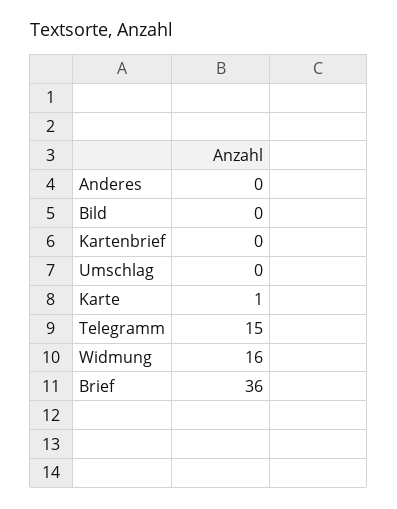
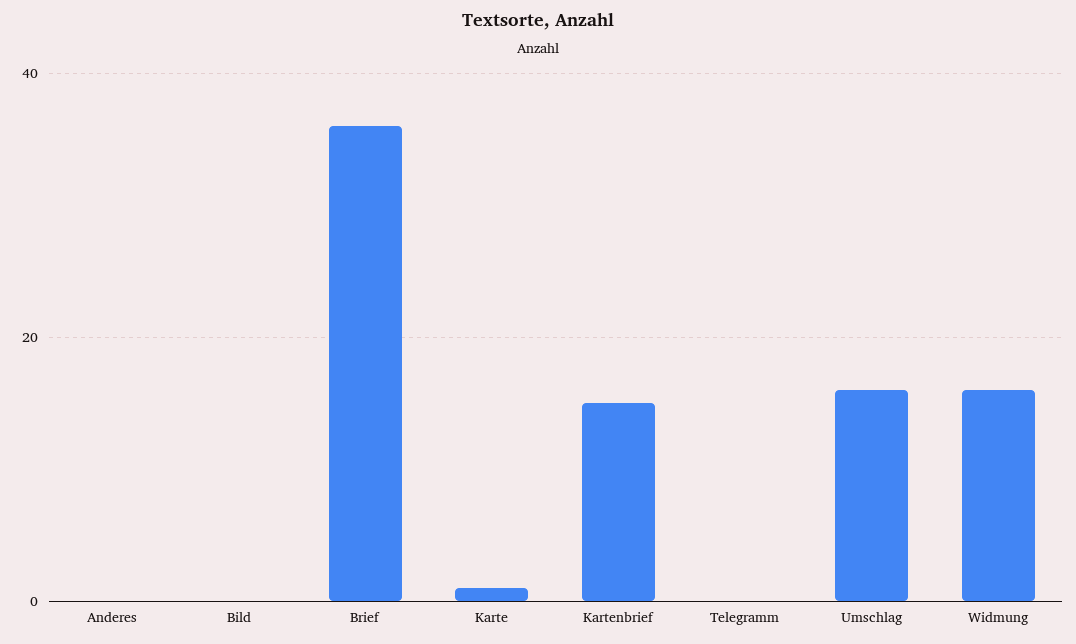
Kartenbrief: 0 -> 15
Umschlag: 0 -> 15
Telegramm: 15 -> 0

